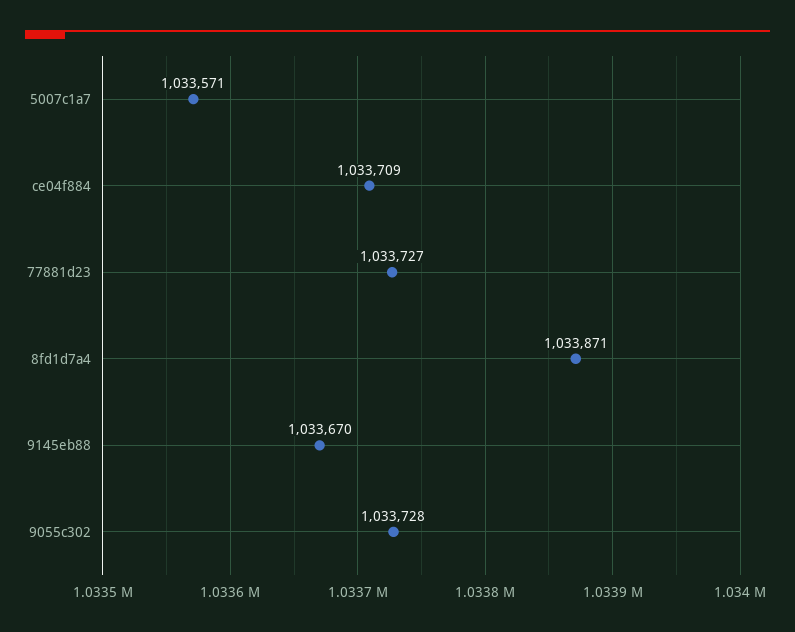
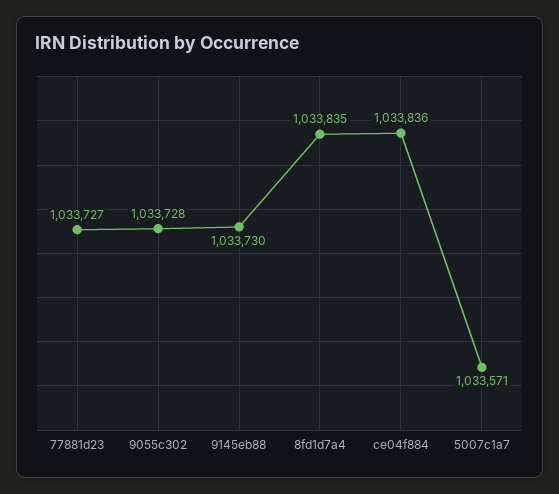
ce04f884: 1033709 -> 1033836
8fd1d7a4: 1033871 -> 1033835
9145eb88: 1033670 -> 1033730

